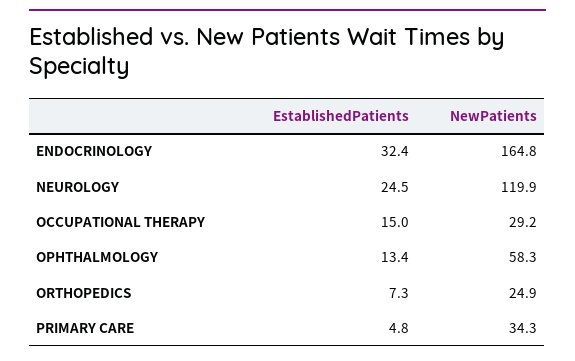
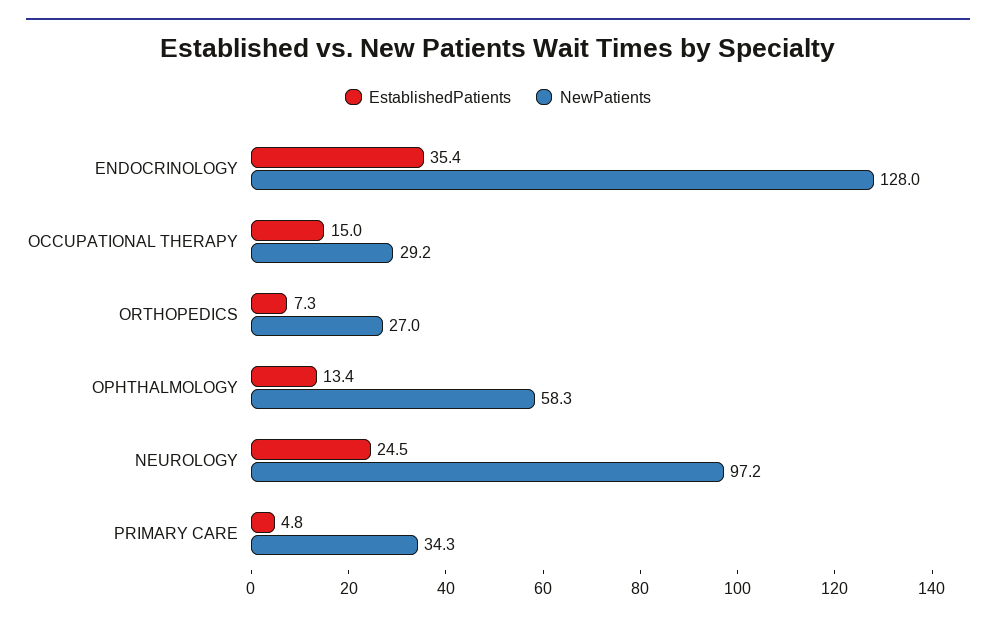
EstablishedPatients, ENDOCRINOLOGY: 32.4 -> 35.4
NewPatients, ENDOCRINOLOGY: 164.8 -> 128
NewPatients, NEUROLOGY: 119.9 -> 97.2
NewPatients, ORTHOPEDICS: 24.9 -> 27

